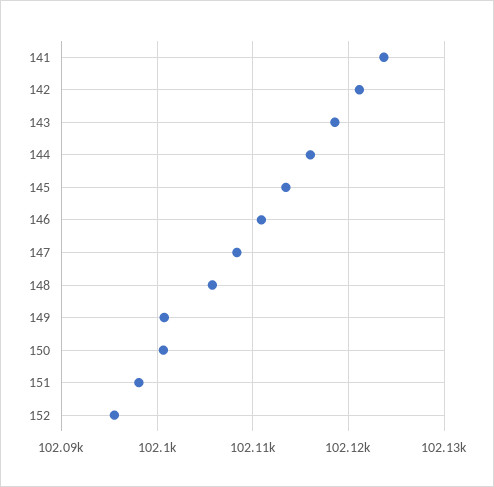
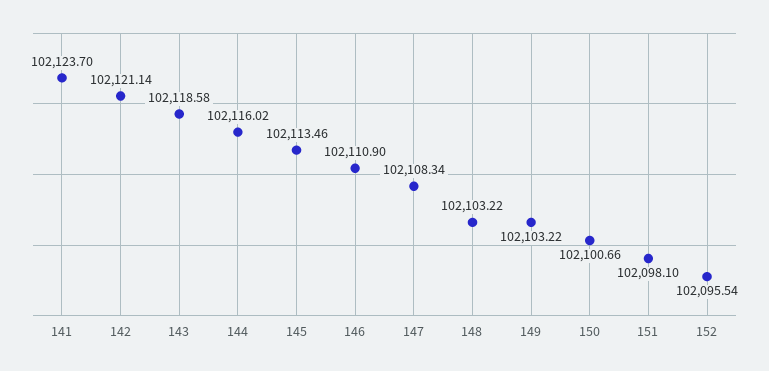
148: 102106 -> 102103.22
149: 102101 -> 102103.22

